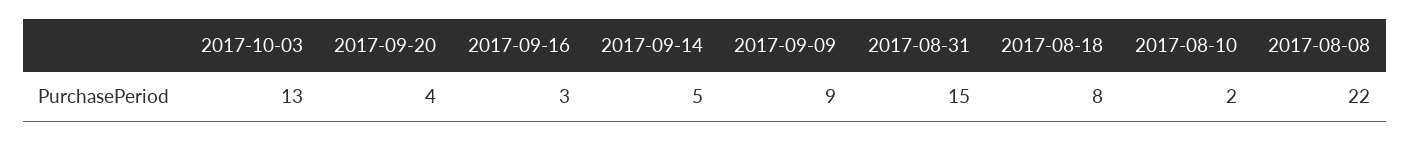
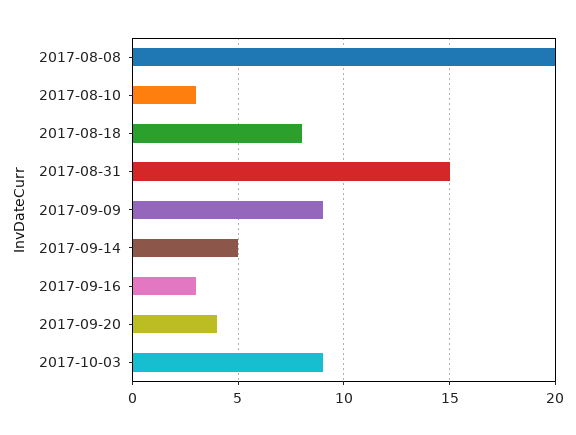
2017-10-03: 13 -> 9
2017-08-10: 2 -> 3
2017-08-08: 22 -> 20

